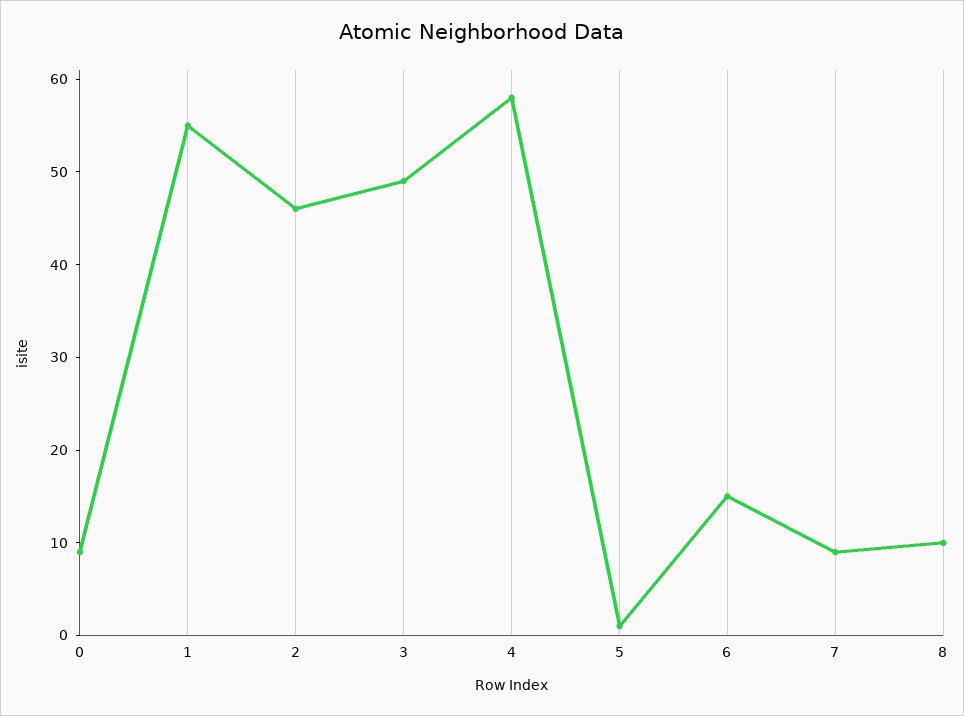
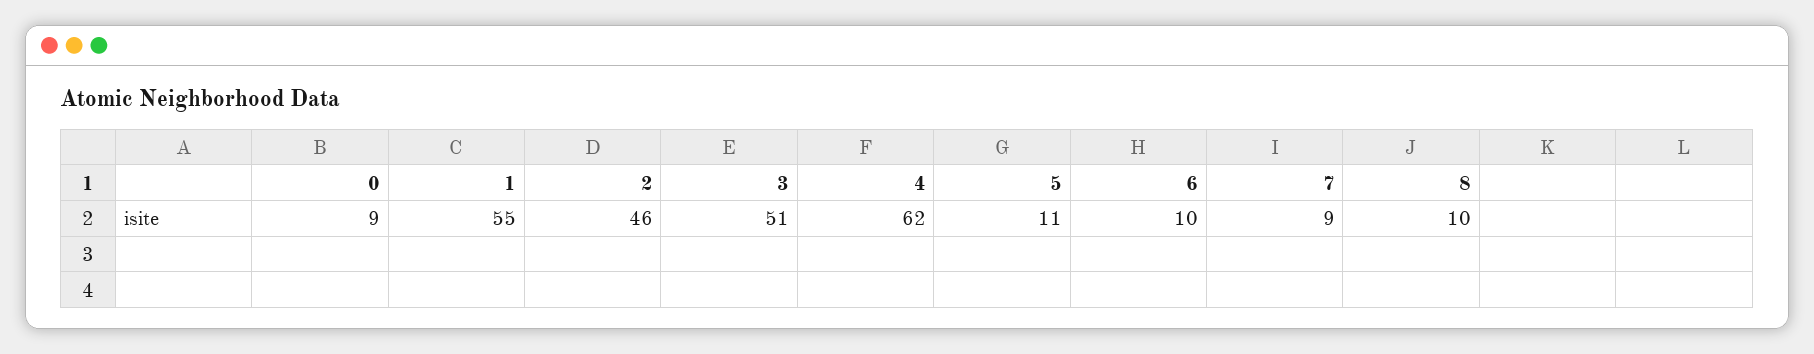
3: 49 -> 51
4: 58 -> 62
5: 1 -> 11
6: 15 -> 10

